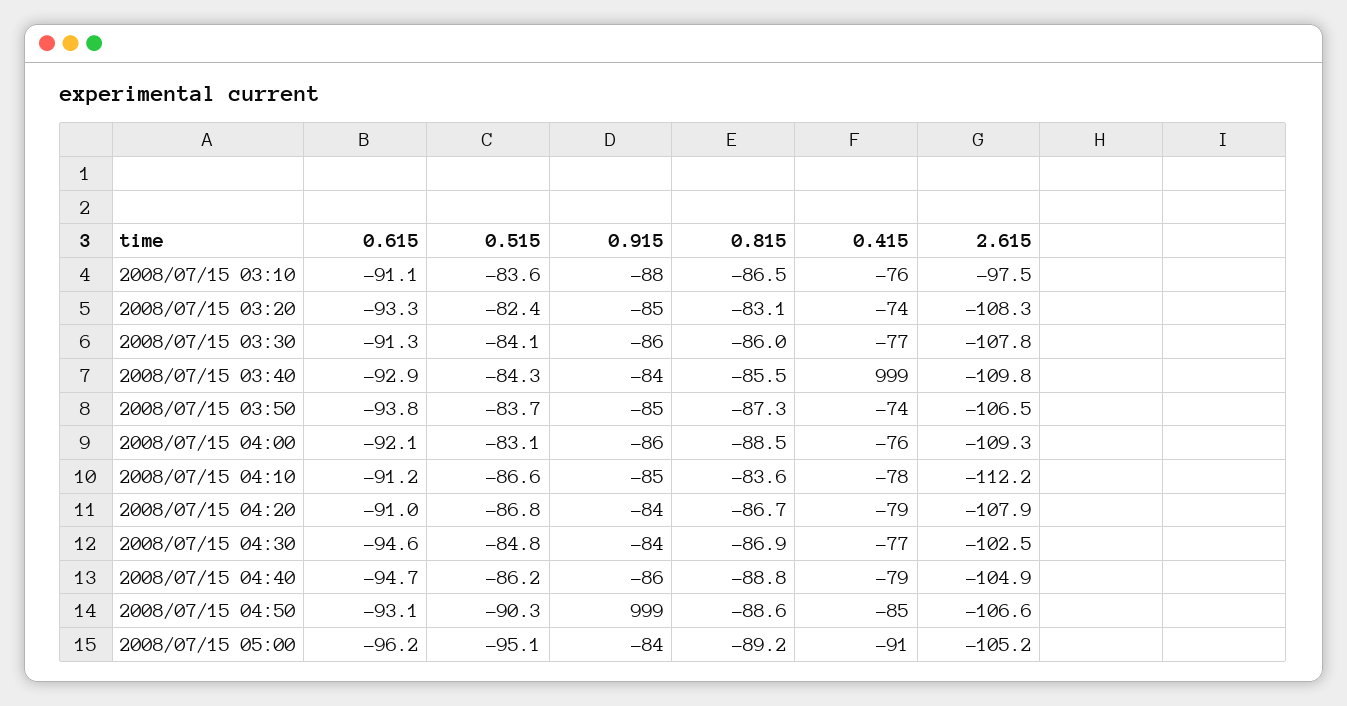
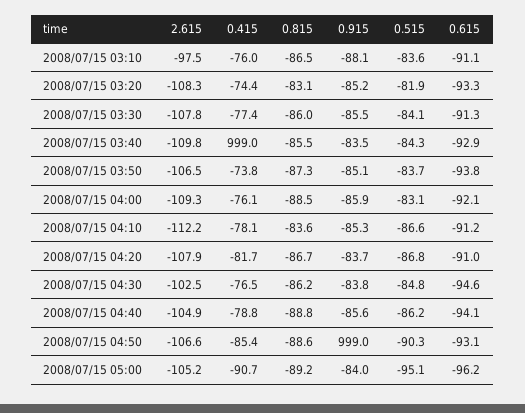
0.515, 2008/07/15 03:20: -82.4 -> -81.9
0.415, 2008/07/15 04:20: -79 -> -81.7
0.815, 2008/07/15 04:30: -86.9 -> -86.2
0.615, 2008/07/15 04:40: -94.7 -> -94.1

